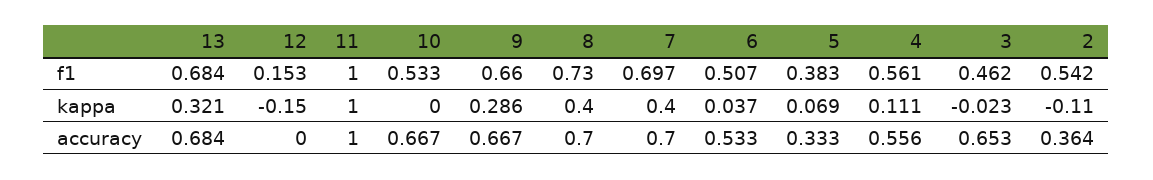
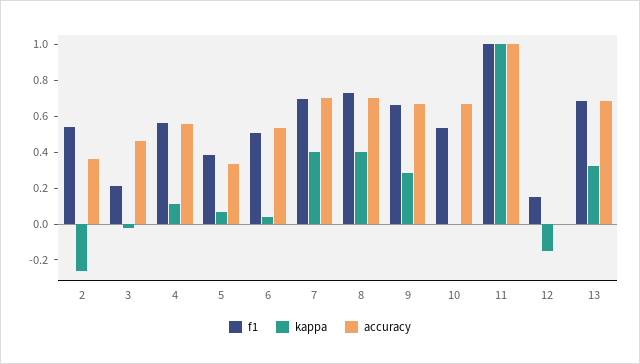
f1, 3: 0.462 -> 0.2
kappa, 2: -0.11 -> -0.25
accuracy, 3: 0.653 -> 0.45

